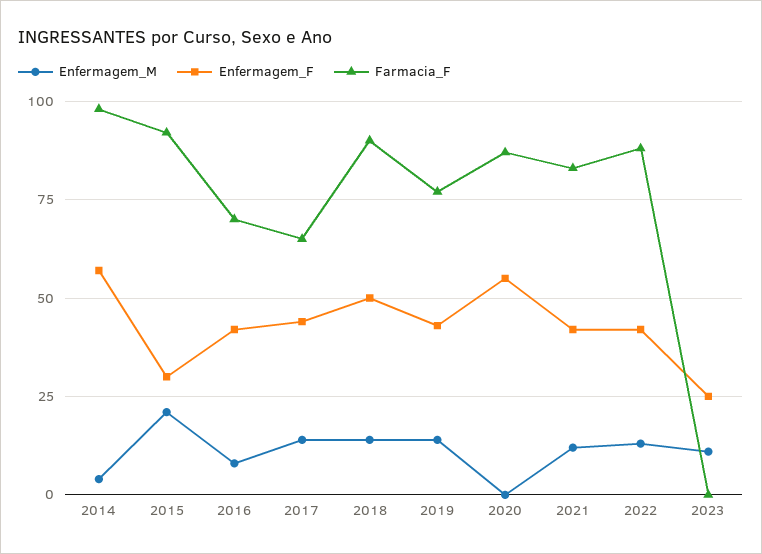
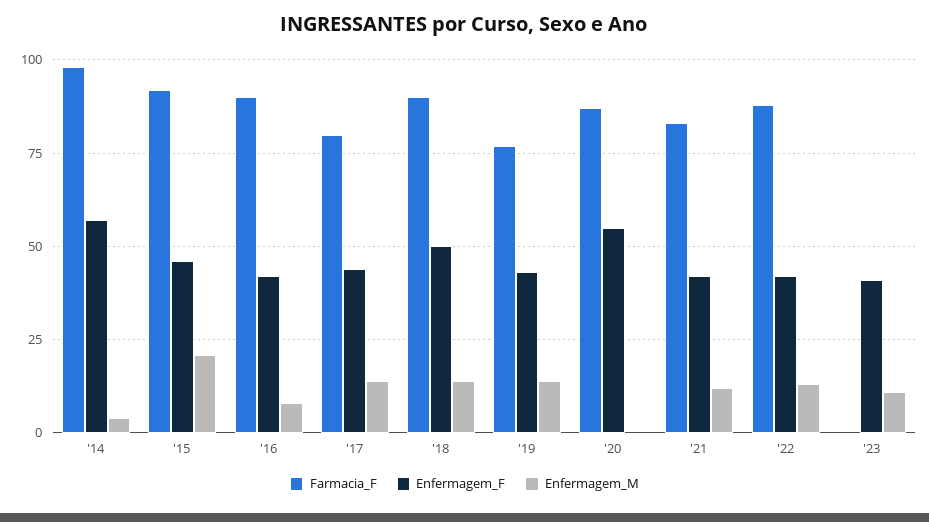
Enfermagem_F, 2015: 30 -> 45
Farmacia_F, 2016: 70 -> 90
Farmacia_F, 2017: 65 -> 80
Enfermagem_F, 2023: 25 -> 40

